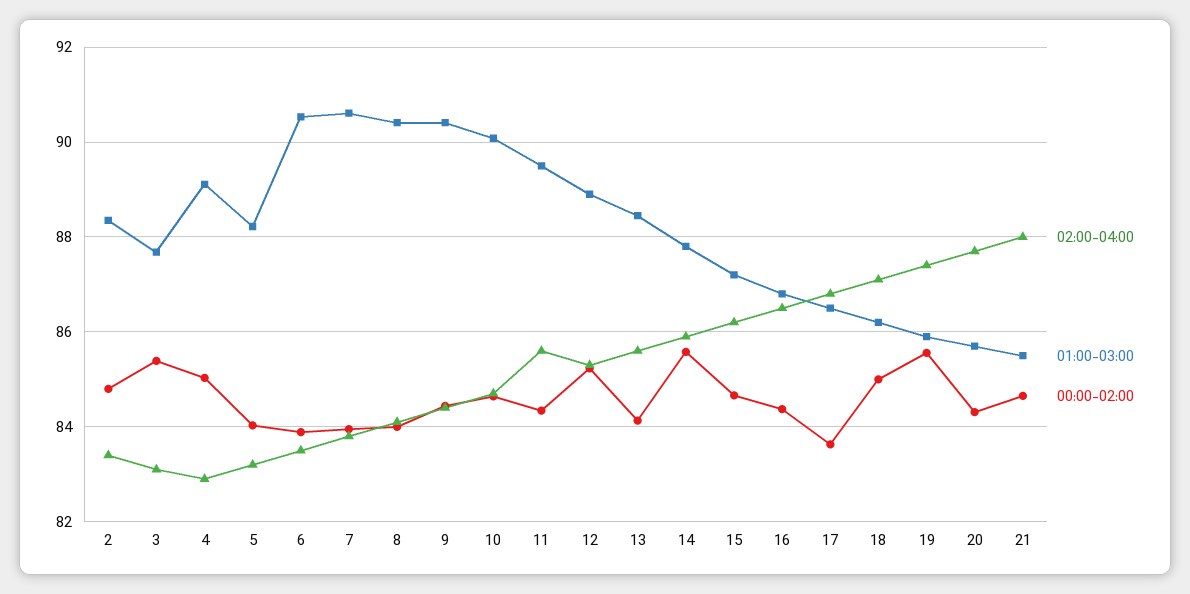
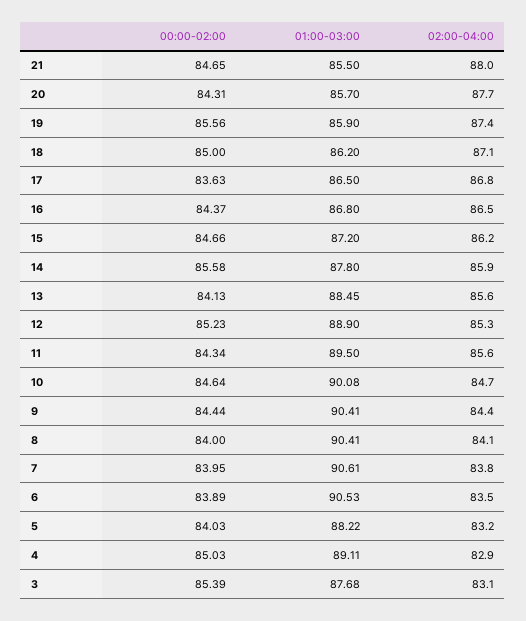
02:00-04:00, 2: 83.4 -> none
01:00-03:00, 2: 88.4 -> none
00:00-02:00, 2: 84.8 -> none

